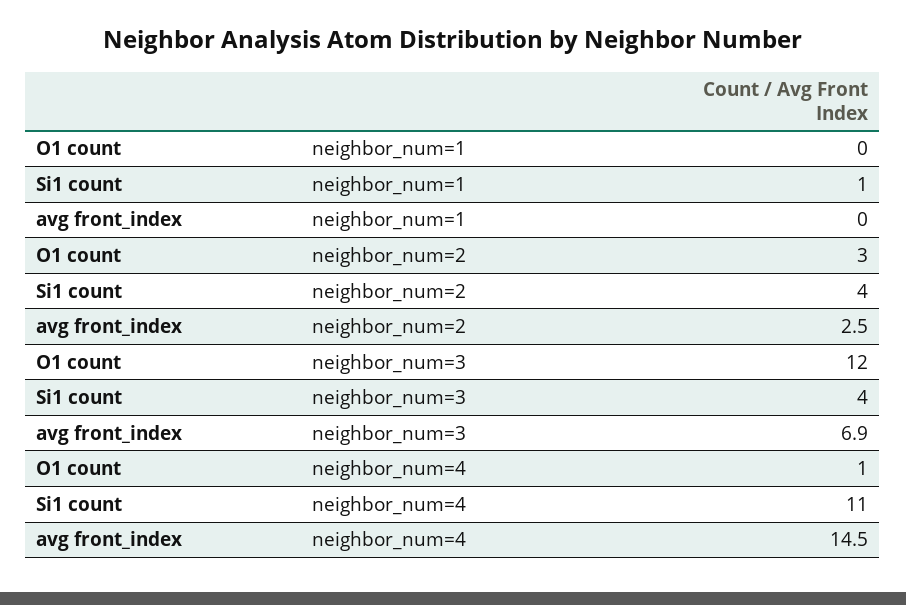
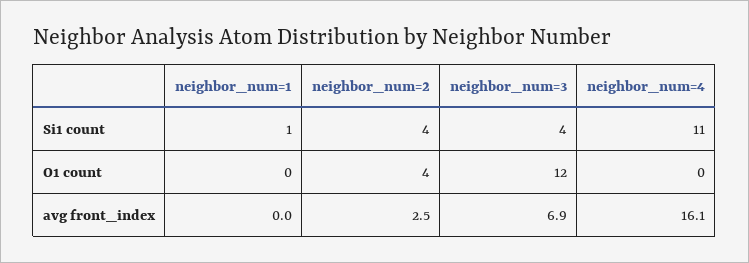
O1 count, neighbor_num=2: 3 -> 4
O1 count, neighbor_num=4: 1 -> 0
avg front_index, neighbor_num=4: 14.5 -> 16.1

